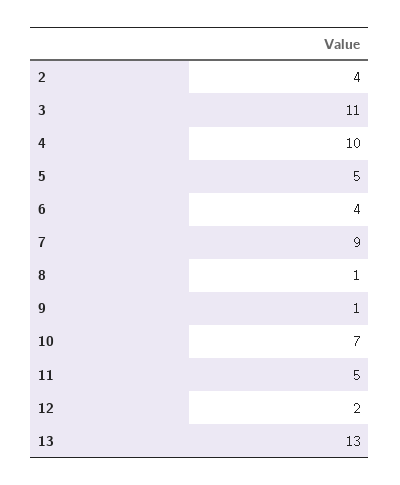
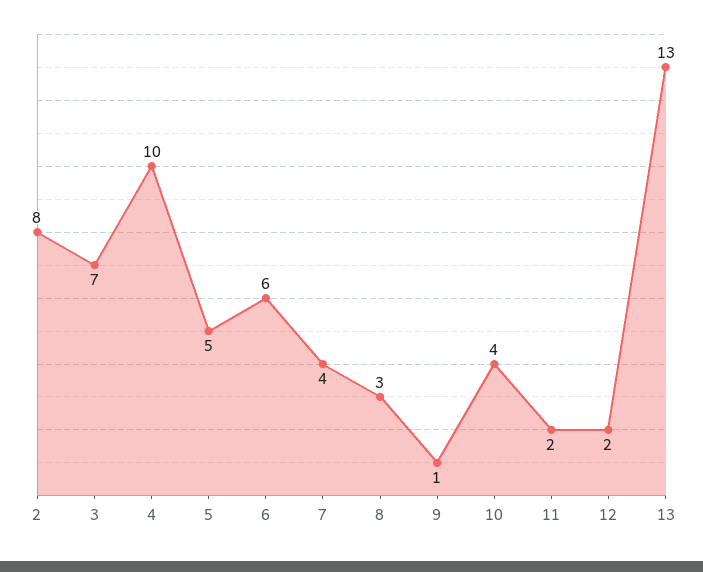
2: 4 -> 8
3: 11 -> 7
6: 4 -> 6
7: 9 -> 4
8: 1 -> 3
10: 7 -> 4
11: 5 -> 2

